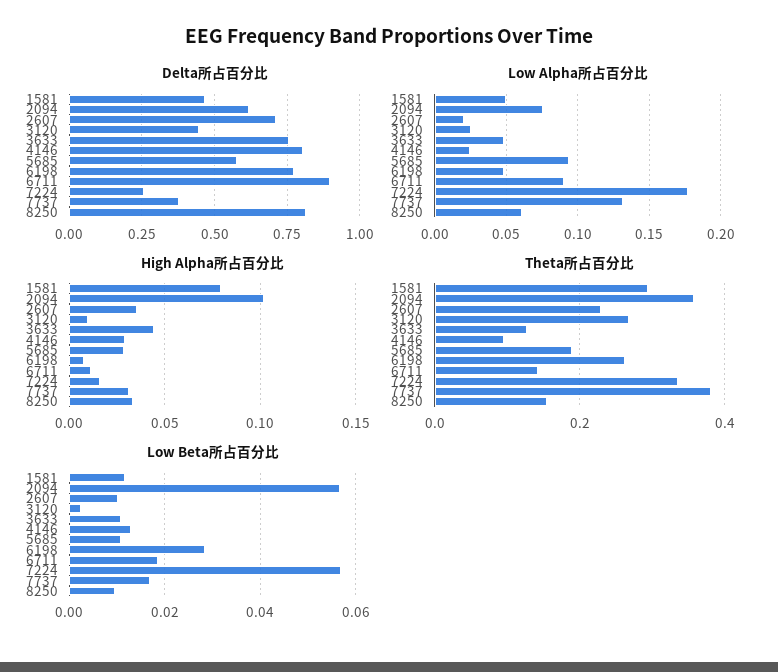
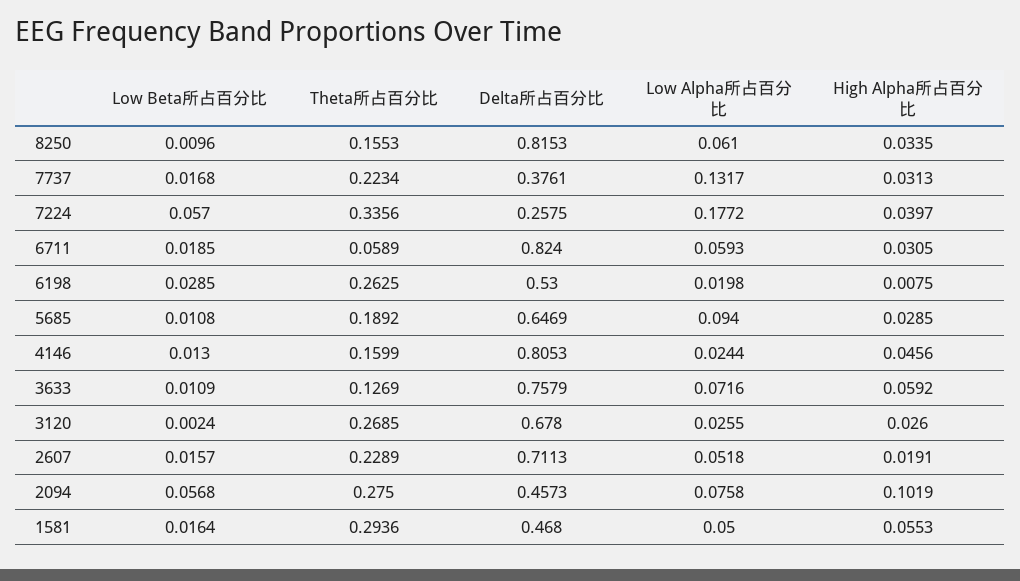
Delta所占百分比, 2094: 0.625 -> 0.4573
Delta所占百分比, 3120: 0.45 -> 0.678
Delta所占百分比, 5685: 0.575 -> 0.6469
Delta所占百分比, 6198: 0.775 -> 0.53
Delta所占百分比, 6711: 0.9 -> 0.824
Low Alpha所占百分比, 2607: 0.02 -> 0.0518
Low Alpha所占百分比, 3633: 0.05 -> 0.0716
Low Alpha所占百分比, 6198: 0.05 -> 0.0198
Low Alpha所占百分比, 6711: 0.09 -> 0.0593
High Alpha所占百分比, 1581: 0.08 -> 0.0553
High Alpha所占百分比, 2607: 0.035 -> 0.0191
High Alpha所占百分比, 3120: 0.01 -> 0.026
High Alpha所占百分比, 3633: 0.045 -> 0.0592
High Alpha所占百分比, 4146: 0.03 -> 0.0456
High Alpha所占百分比, 6711: 0.01 -> 0.0305
High Alpha所占百分比, 7224: 0.015 -> 0.0397
Theta所占百分比, 2094: 0.36 -> 0.275
Theta所占百分比, 4146: 0.1 -> 0.1599
Theta所占百分比, 6711: 0.14 -> 0.0589
Theta所占百分比, 7737: 0.38 -> 0.2234
Low Beta所占百分比, 1581: 0.012 -> 0.0164
Low Beta所占百分比, 2607: 0.01 -> 0.0157

